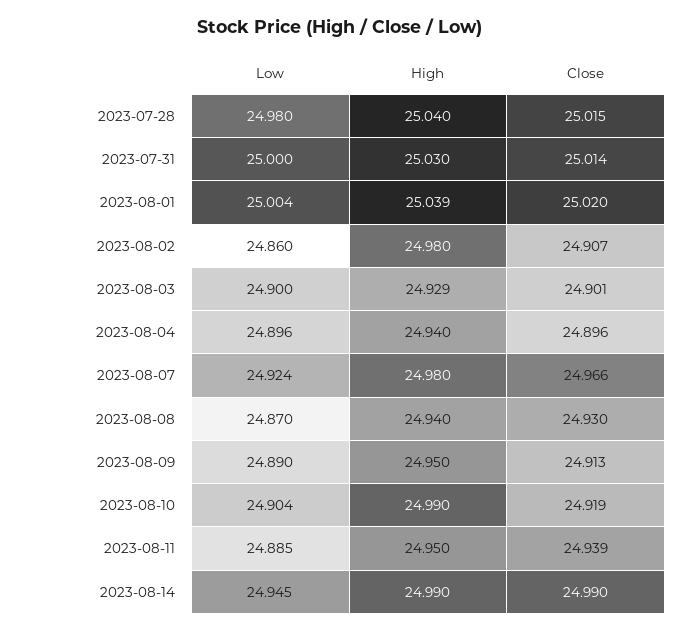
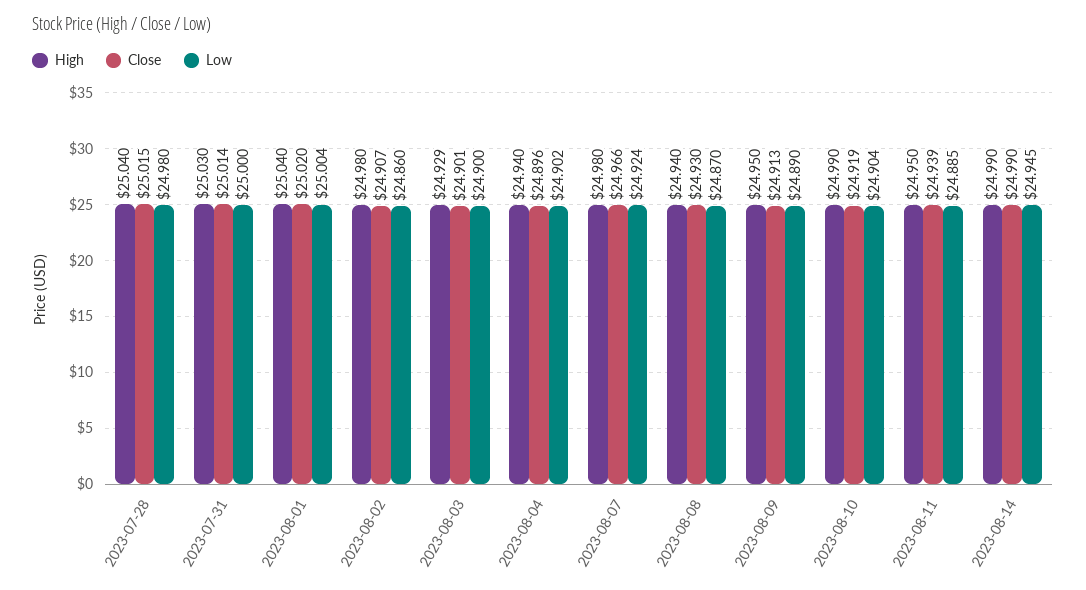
High, 2023-08-01: 25.039 -> 25.04
Low, 2023-08-04: 24.896 -> 24.902

